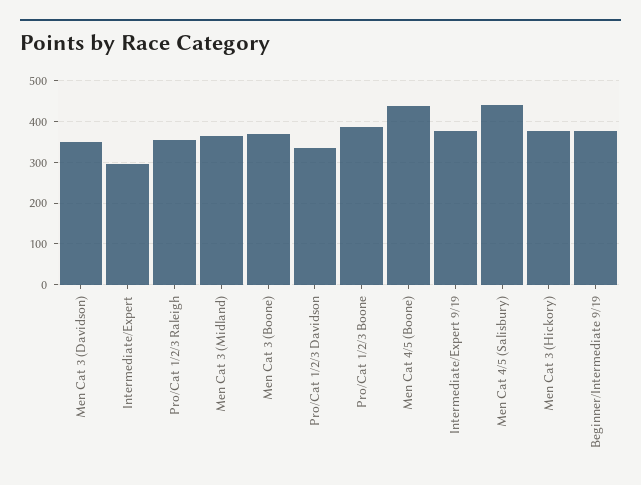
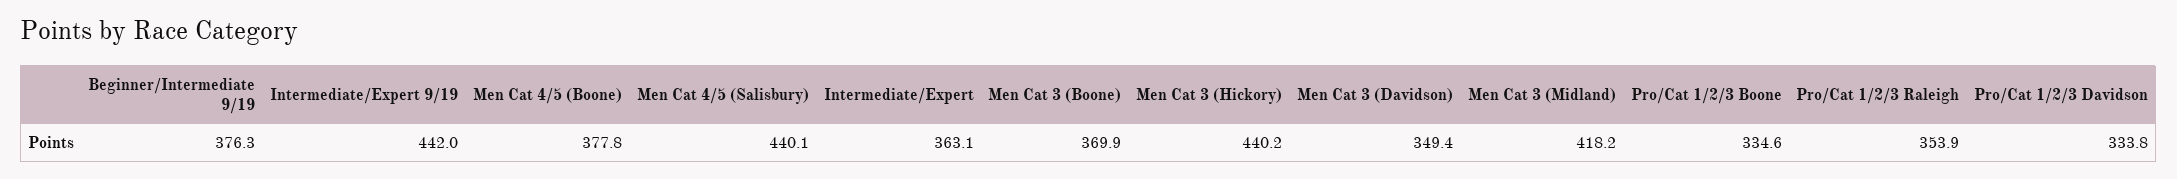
Intermediate/Expert: 300 -> 363.1
Men Cat 3 (Midland): 360 -> 418.2
Pro/Cat 1/2/3 Boone: 380 -> 334.6
Men Cat 4/5 (Boone): 440 -> 377.8
Intermediate/Expert 9/19: 380 -> 442
Men Cat 3 (Hickory): 380 -> 440.2

